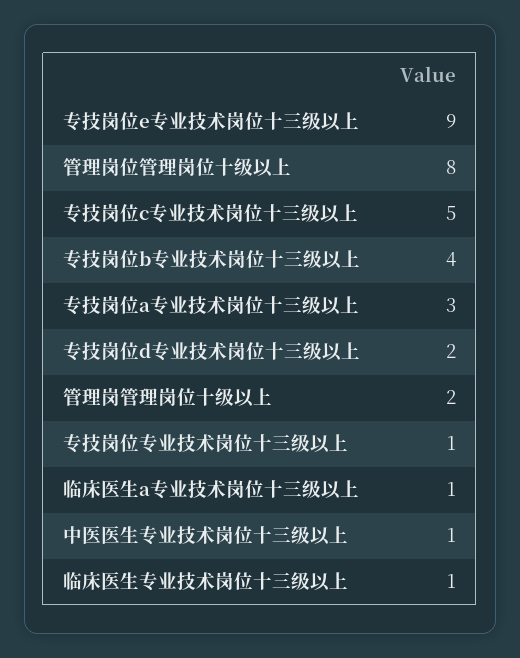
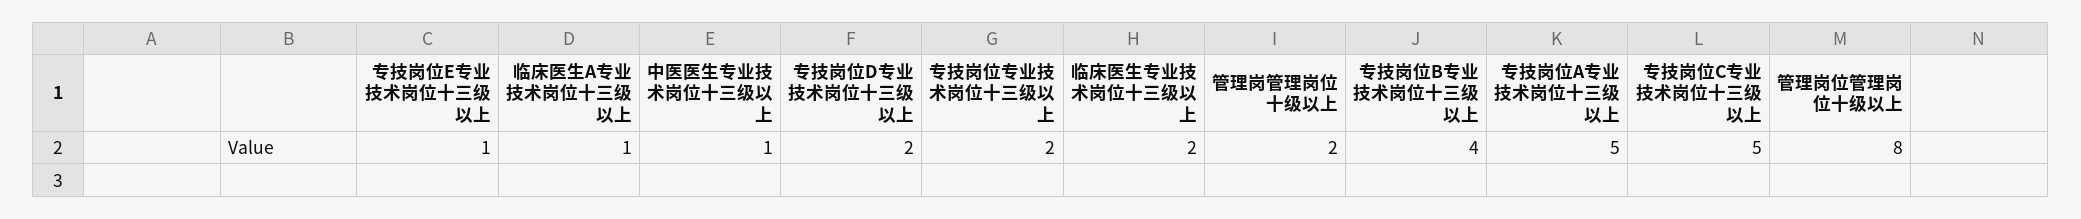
专技岗位e专业技术岗位十三级以上: 9 -> 1
专技岗位a专业技术岗位十三级以上: 3 -> 5
专技岗位专业技术岗位十三级以上: 1 -> 2
临床医生专业技术岗位十三级以上: 1 -> 2

